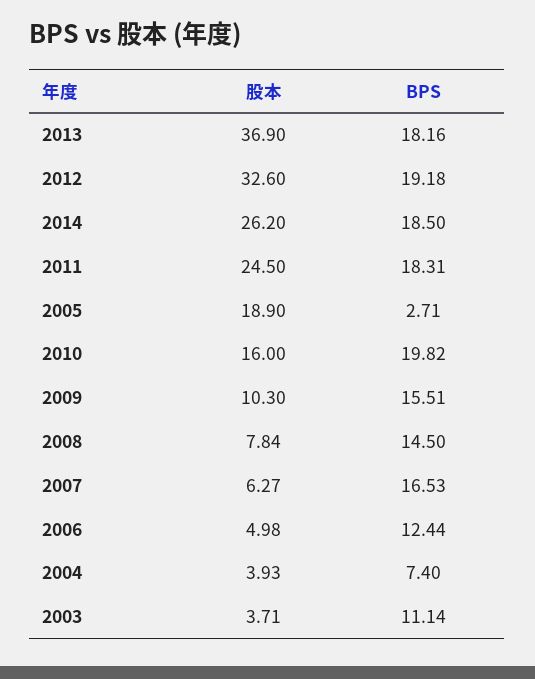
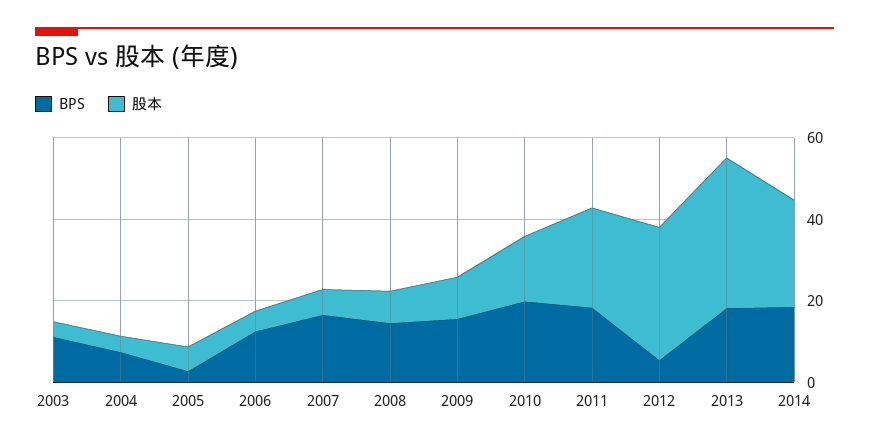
BPS, 2012: 19.18 -> 5
股本, 2005: 18.9 -> 5

